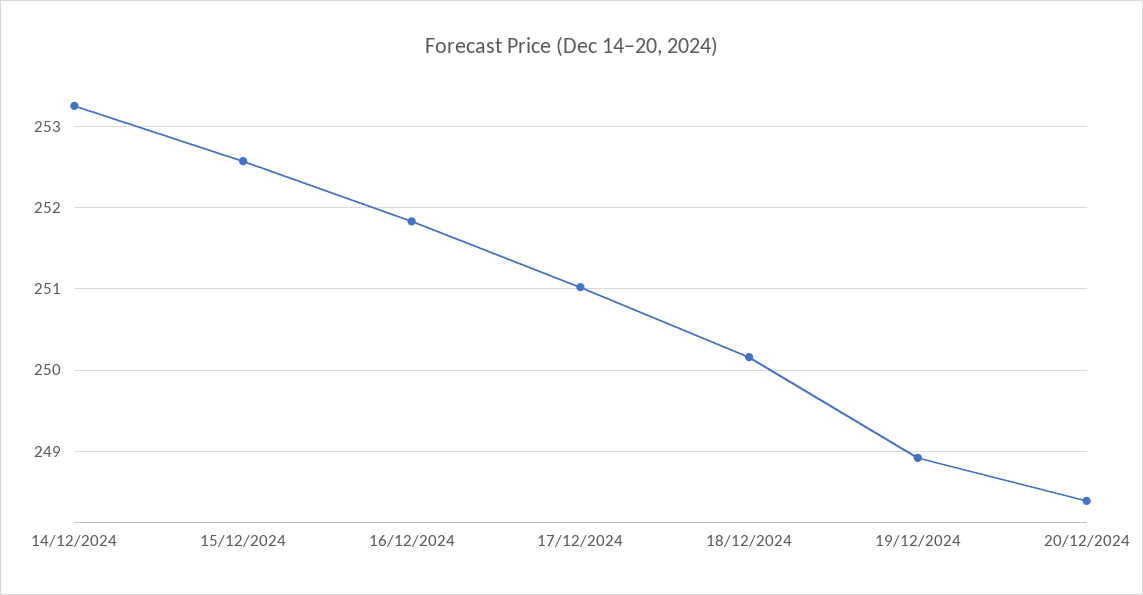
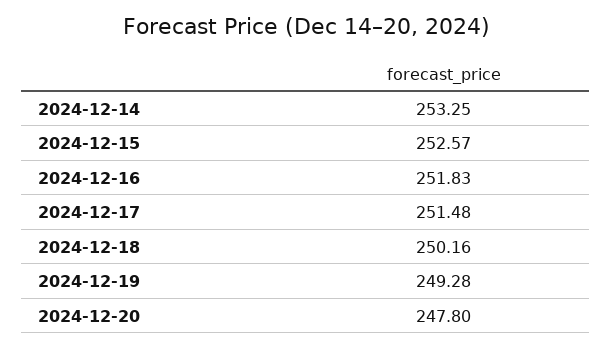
17/12/2024: 251 -> 251.48
19/12/2024: 248.9 -> 249.28
20/12/2024: 248.4 -> 247.8

